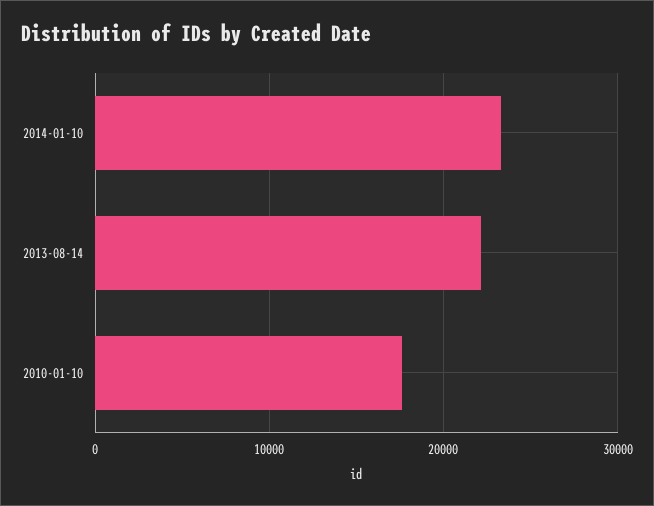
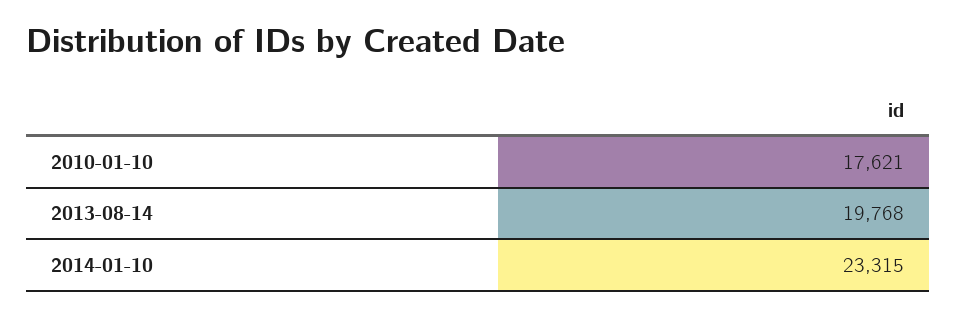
2013-08-14: 22000 -> 19768

